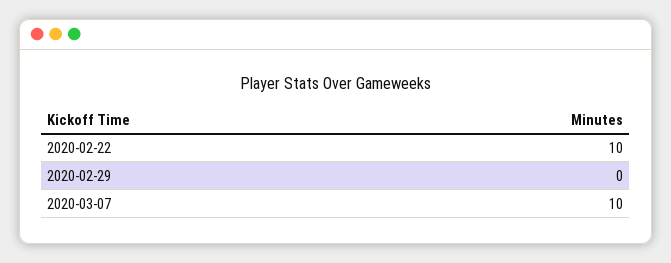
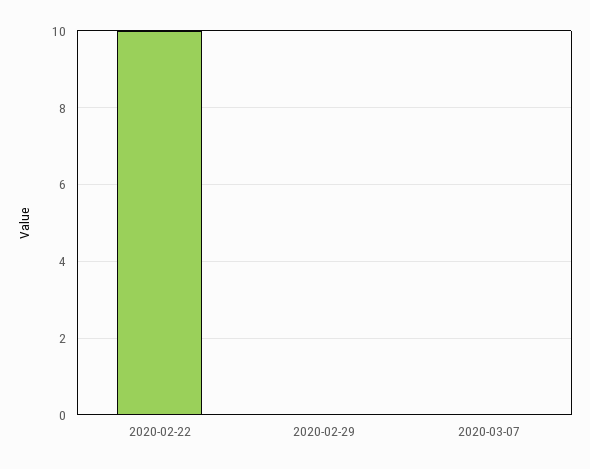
2020-03-07: 10 -> 0

